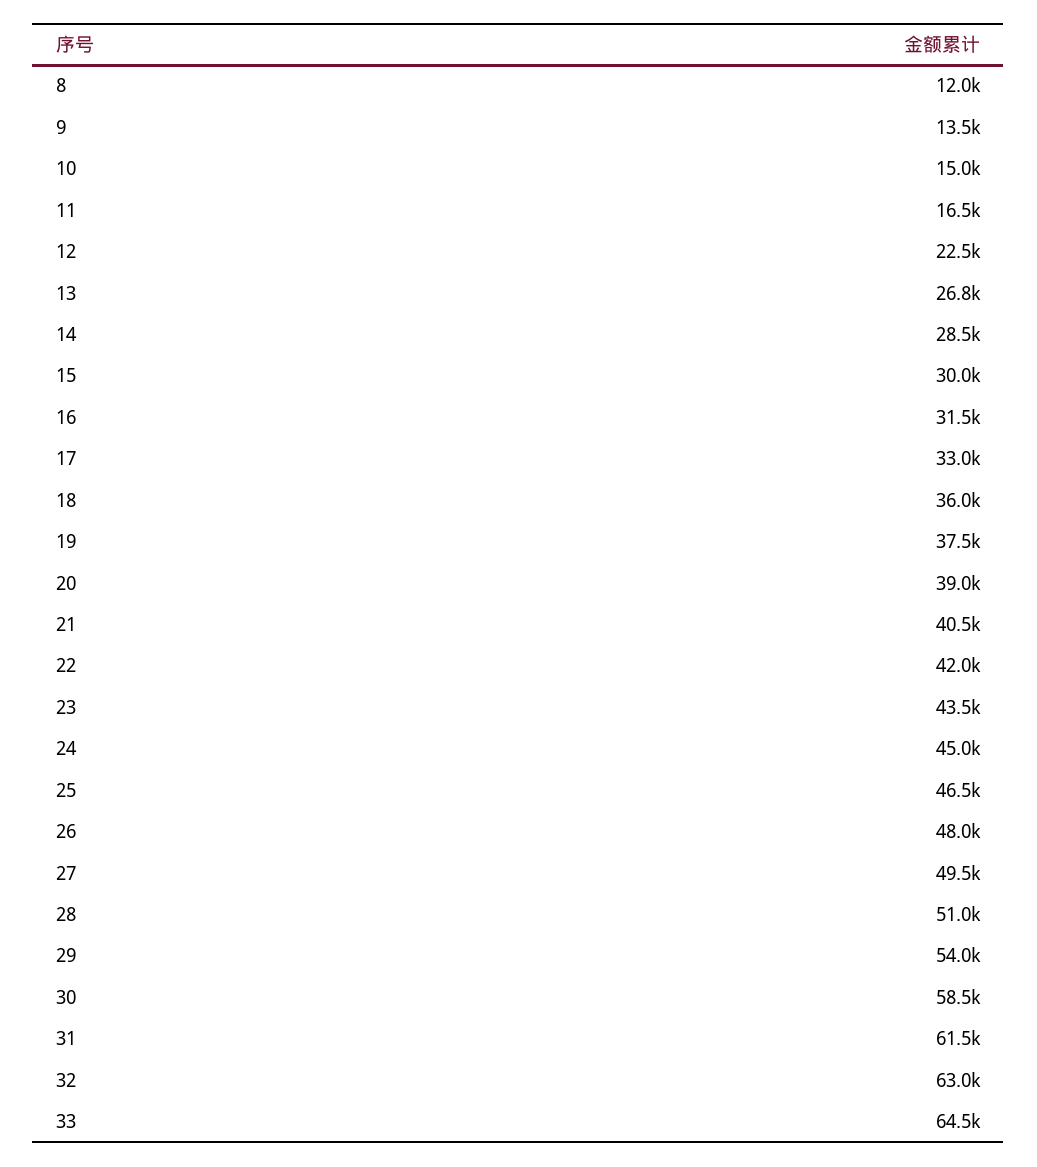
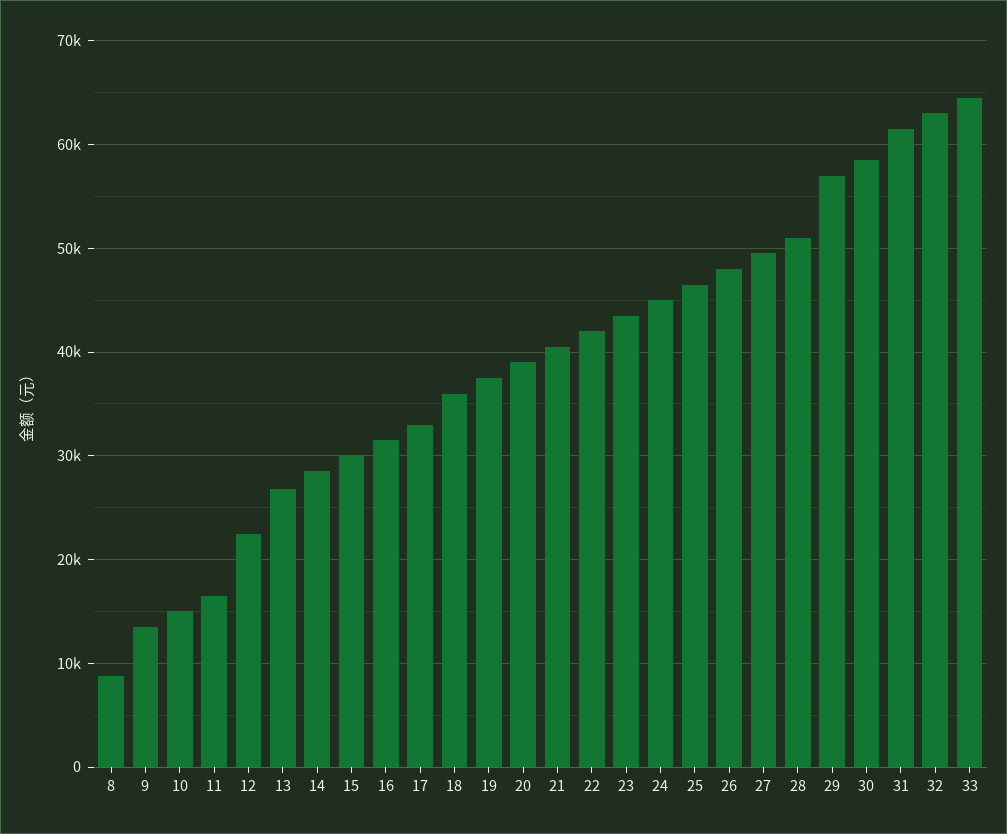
8: 12000 -> 9000
29: 54000 -> 57000

